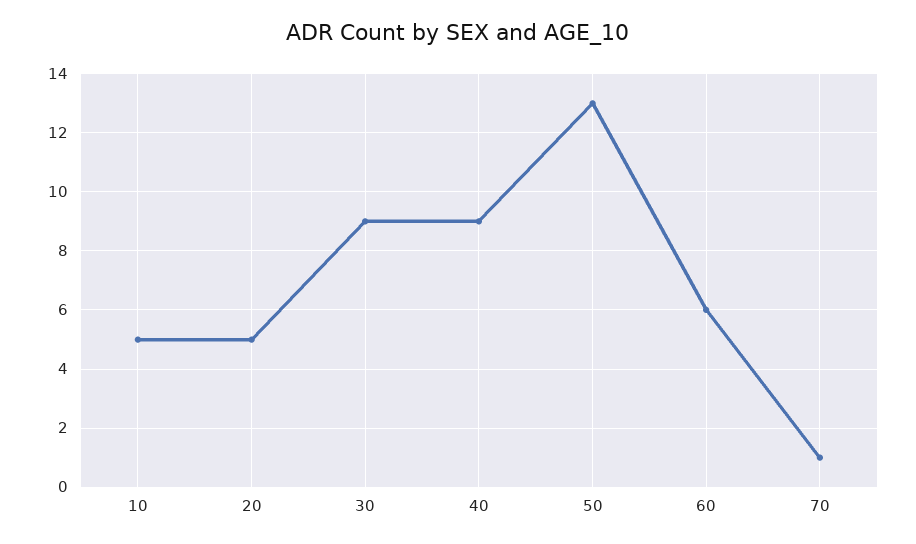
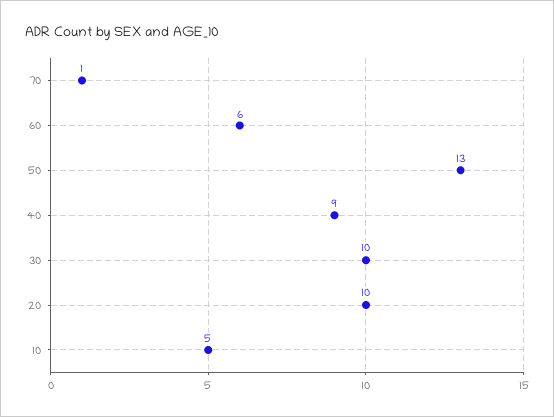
20: 5 -> 10
30: 9 -> 10

